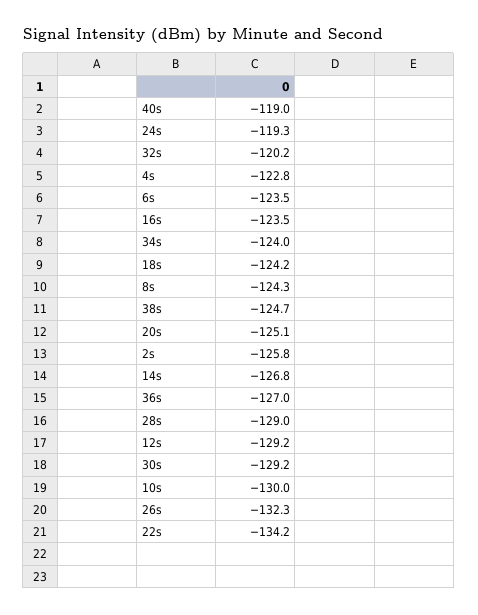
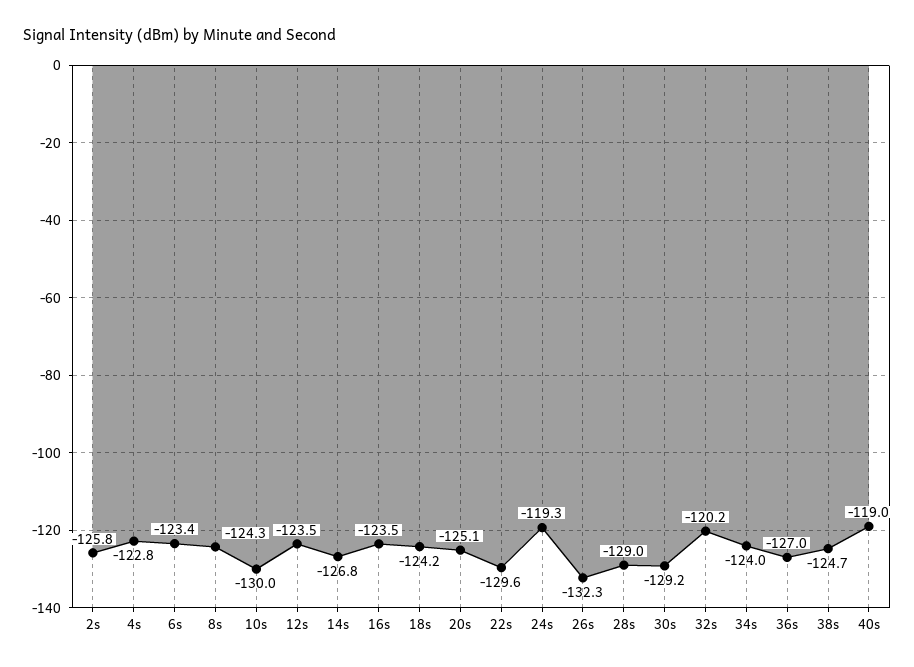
6s: -123.5 -> -123.4
12s: -129.2 -> -123.5
22s: -134.2 -> -129.6

